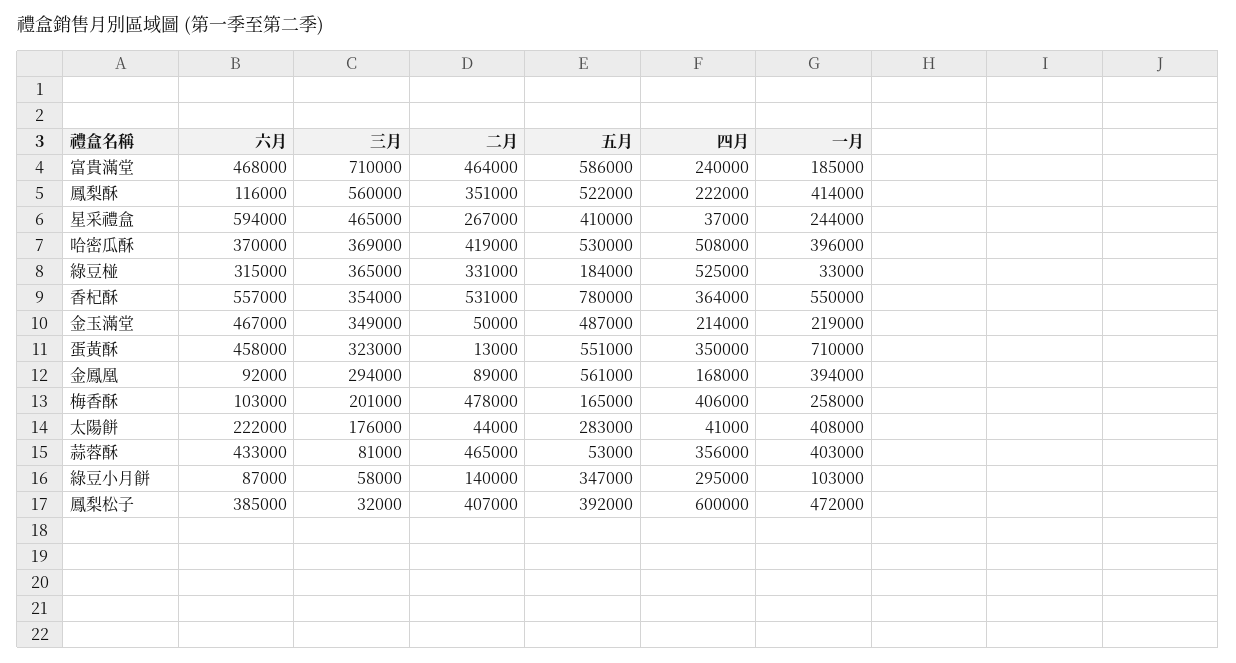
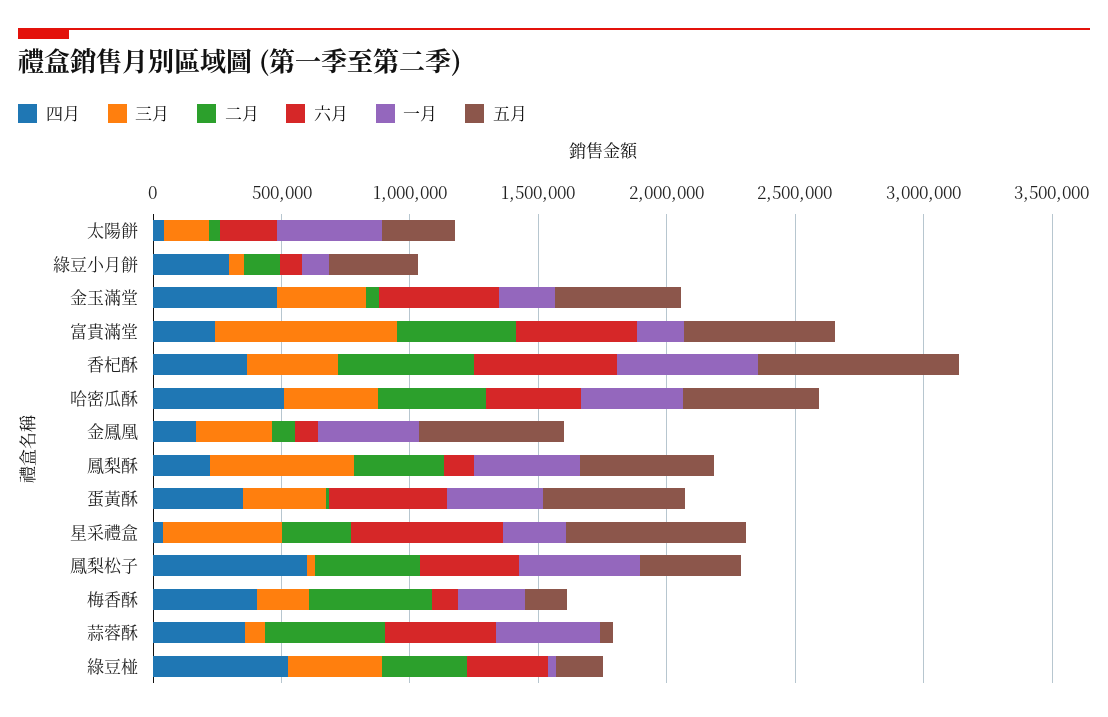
五月, 星采禮盒: 410000 -> 700000
四月, 金玉滿堂: 214000 -> 500000
一月, 蛋黃酥: 710000 -> 400000

